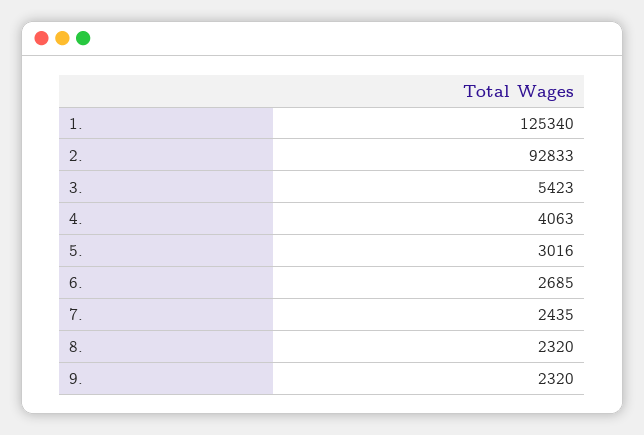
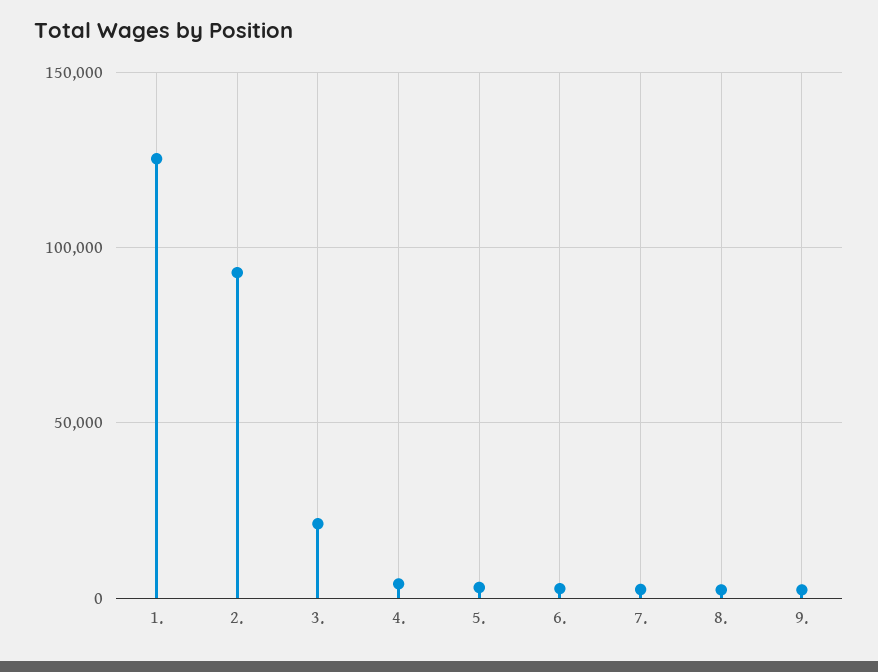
3.: 5423 -> 20000

